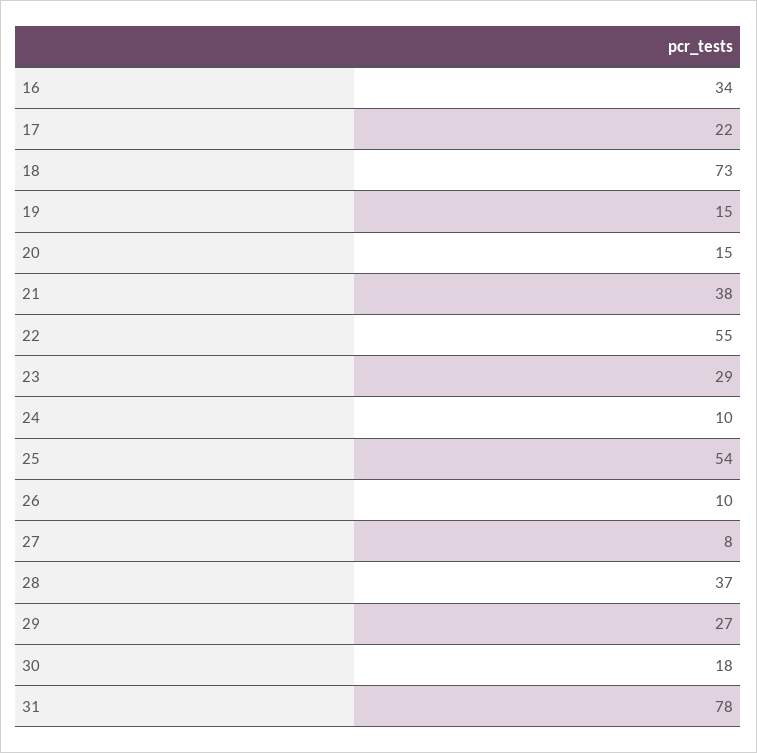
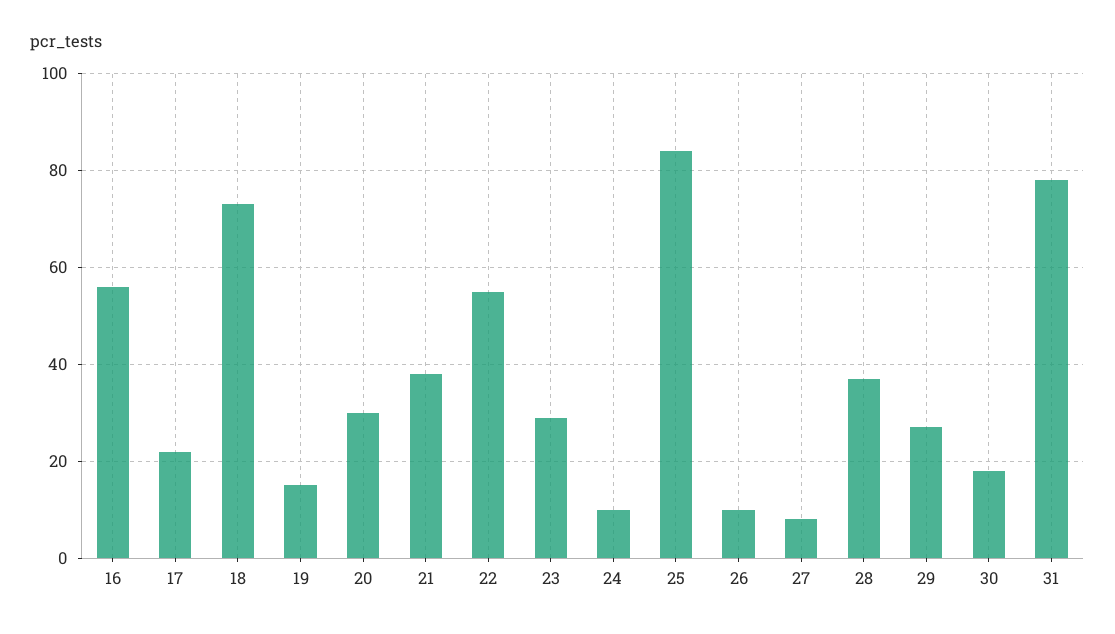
16: 34 -> 55
20: 15 -> 30
25: 54 -> 85

